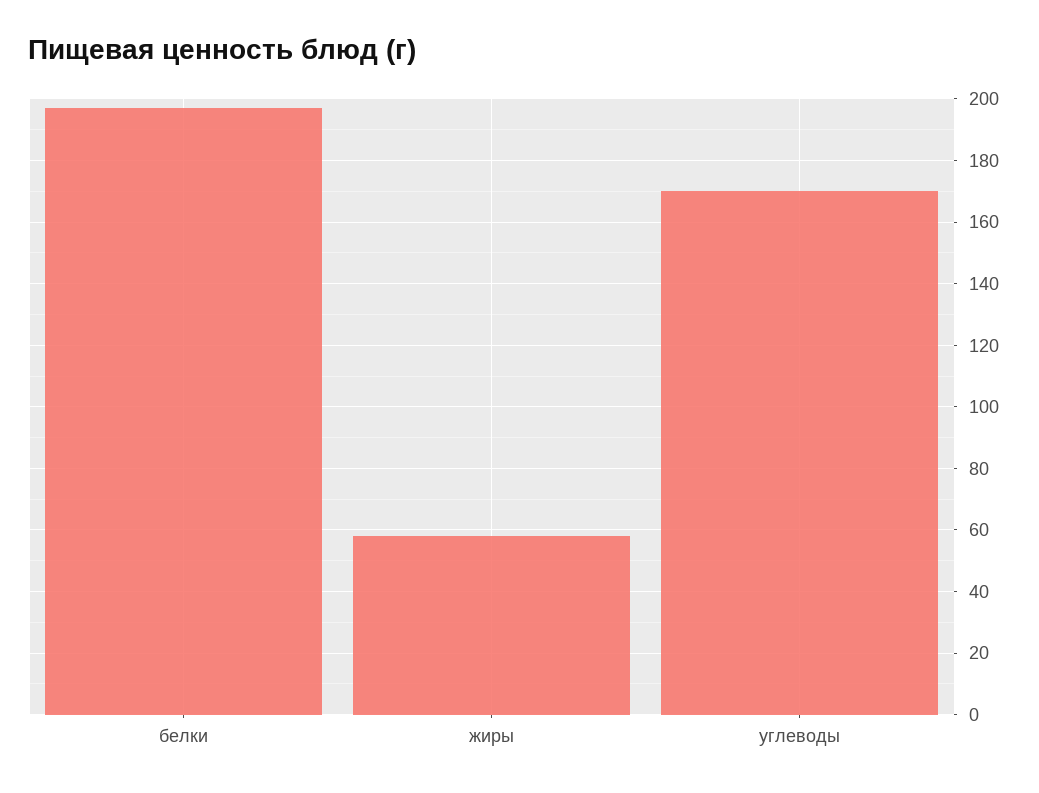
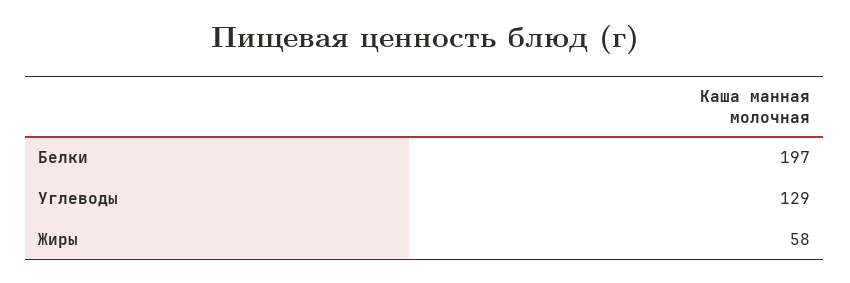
углеводы: 170 -> 129

